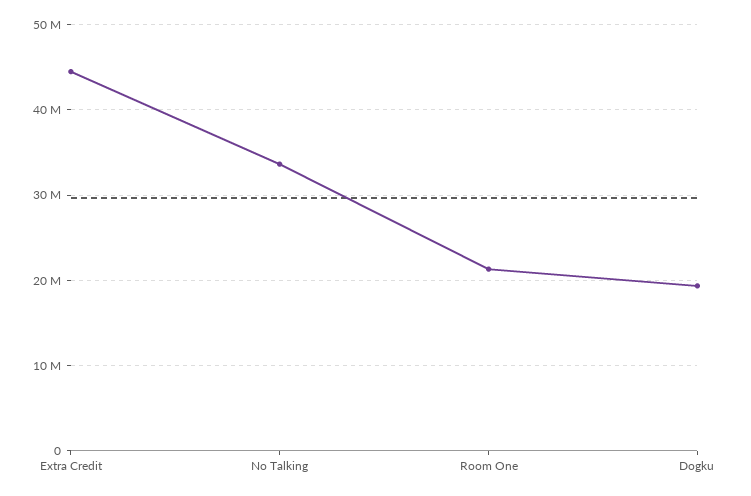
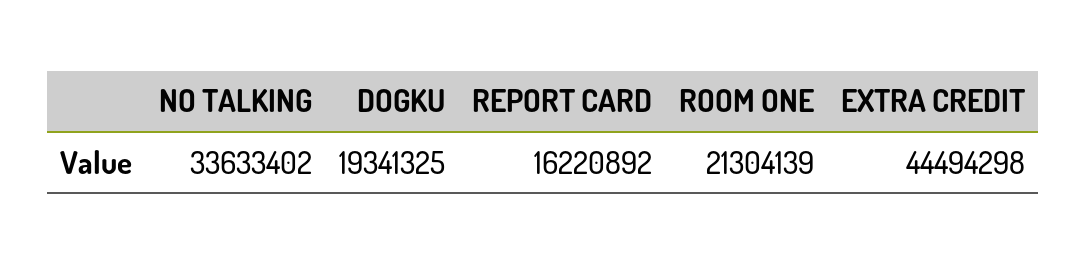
REPORT CARD: none -> 16220892

